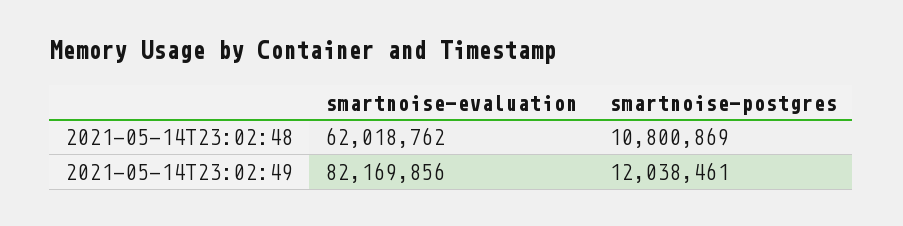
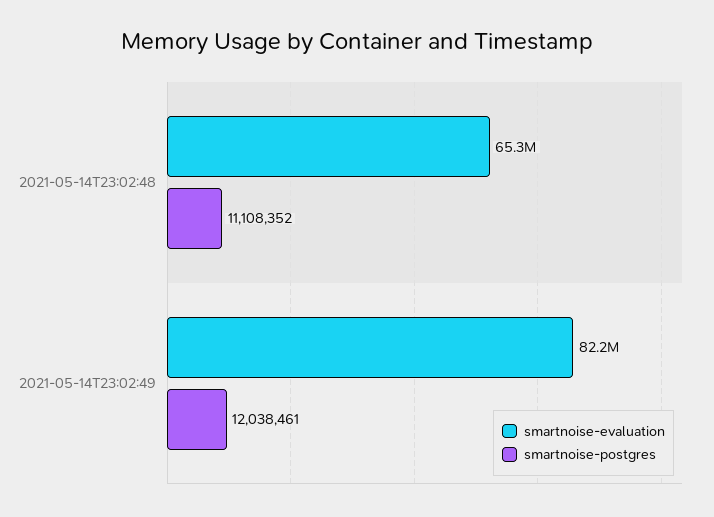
smartnoise-evaluation, 2021-05-14T23:02:48: 62018762 -> 65300000
smartnoise-postgres, 2021-05-14T23:02:48: 10800869 -> 11108352

